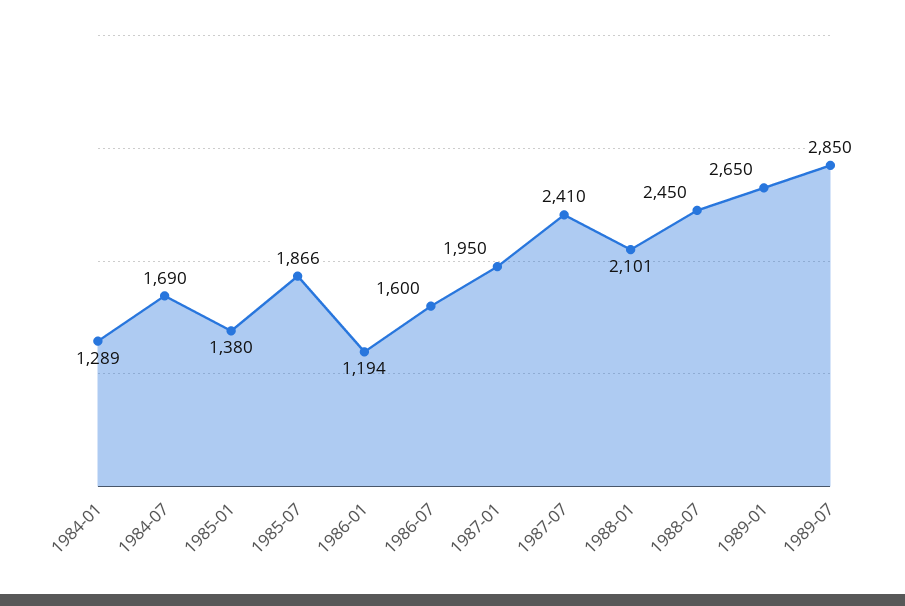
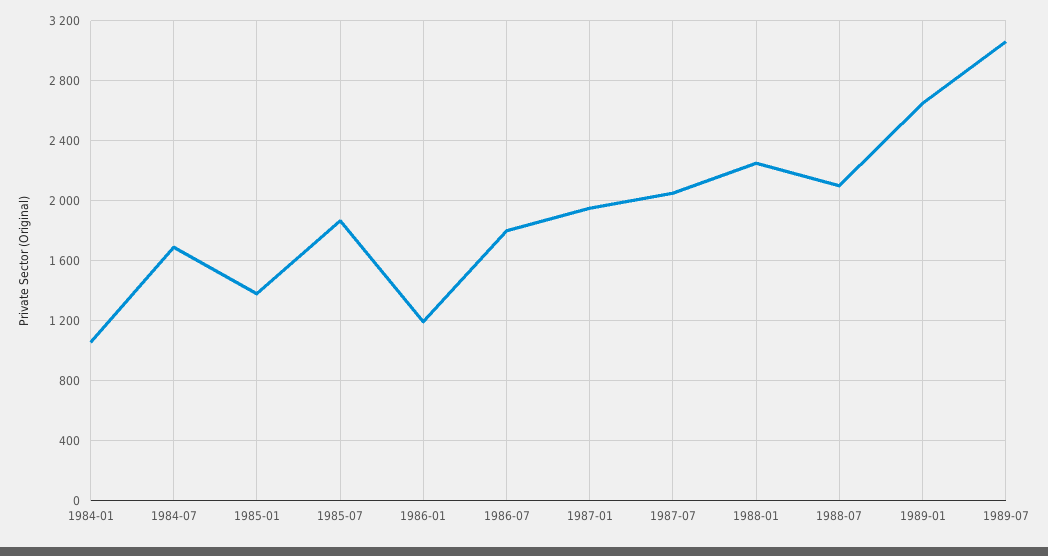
1984-01: 1289 -> 1050
1986-07: 1600 -> 1800
1987-07: 2410 -> 2050
1988-01: 2101 -> 2250
1988-07: 2450 -> 2100
1989-07: 2850 -> 3050

